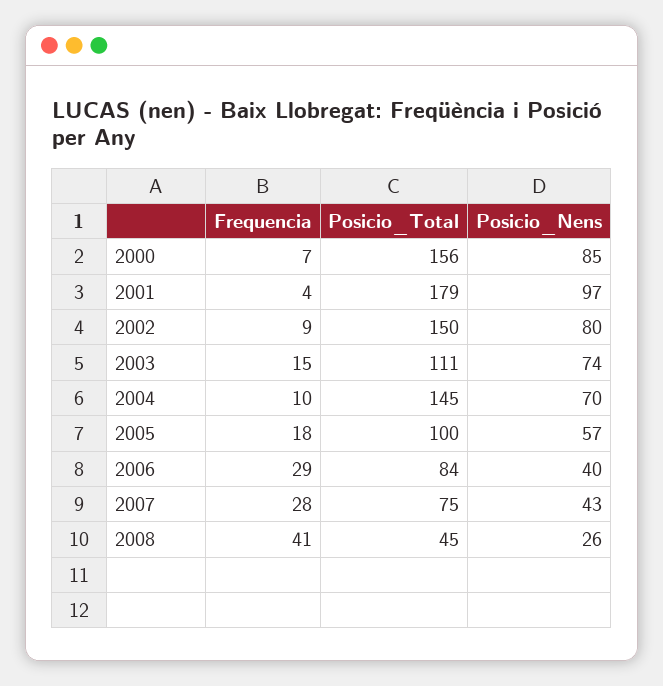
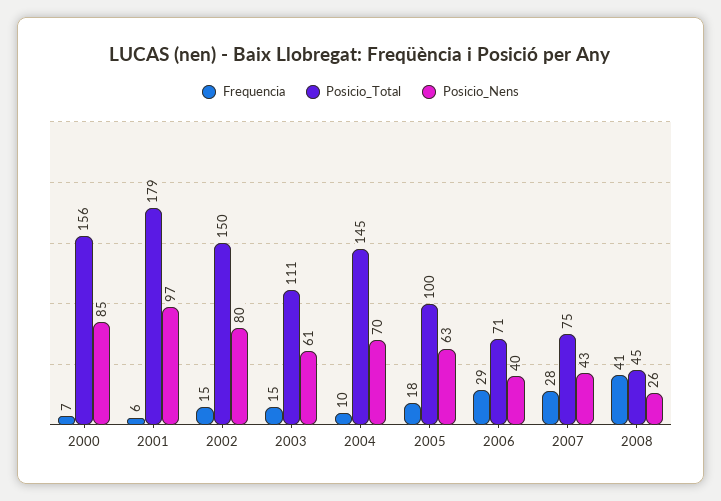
Frequencia, 2001: 4 -> 6
Frequencia, 2002: 9 -> 15
Posicio_Nens, 2003: 74 -> 61
Posicio_Nens, 2005: 57 -> 63
Posicio_Total, 2006: 84 -> 71

